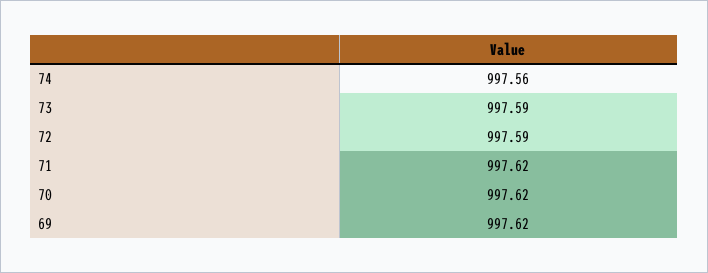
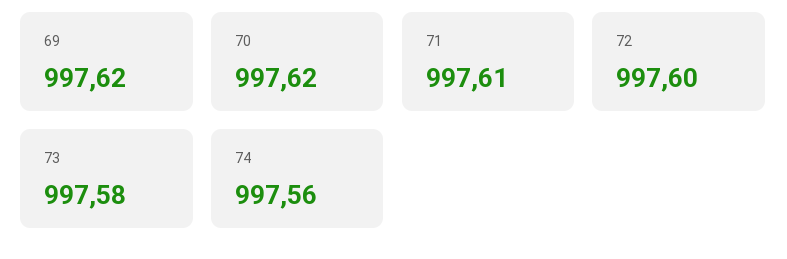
73: 997.59 -> 997.58
72: 997.59 -> 997.6
71: 997.62 -> 997.61

